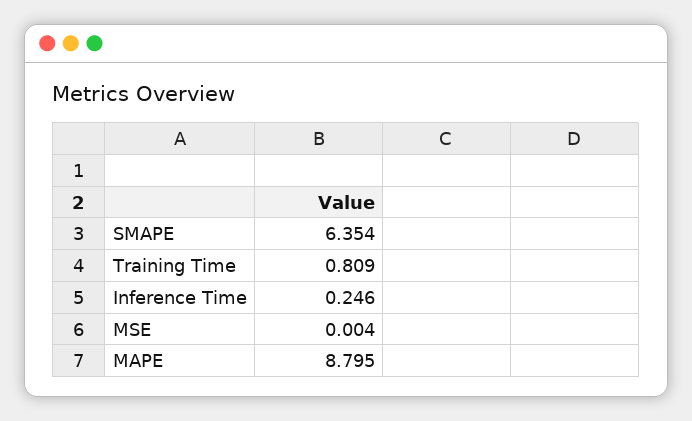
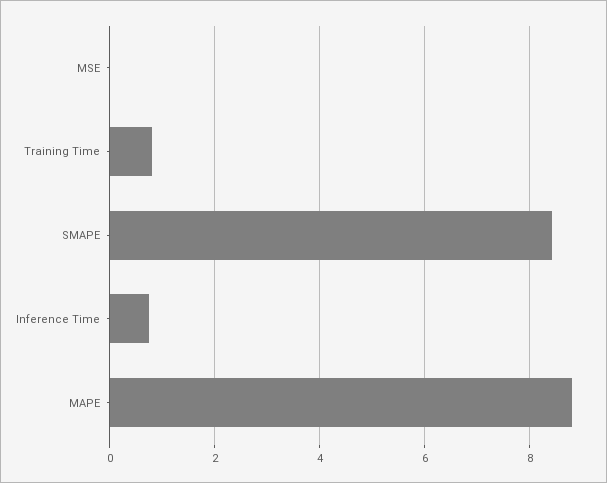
SMAPE: 6.354 -> 8.4
Inference Time: 0.246 -> 0.8

